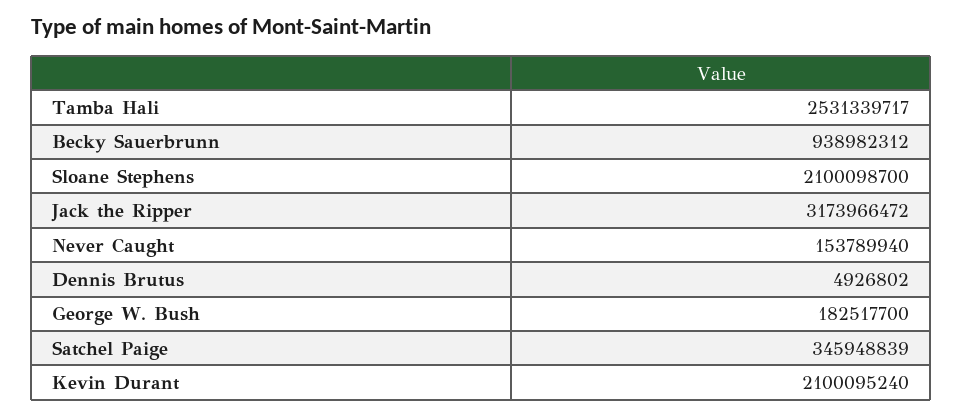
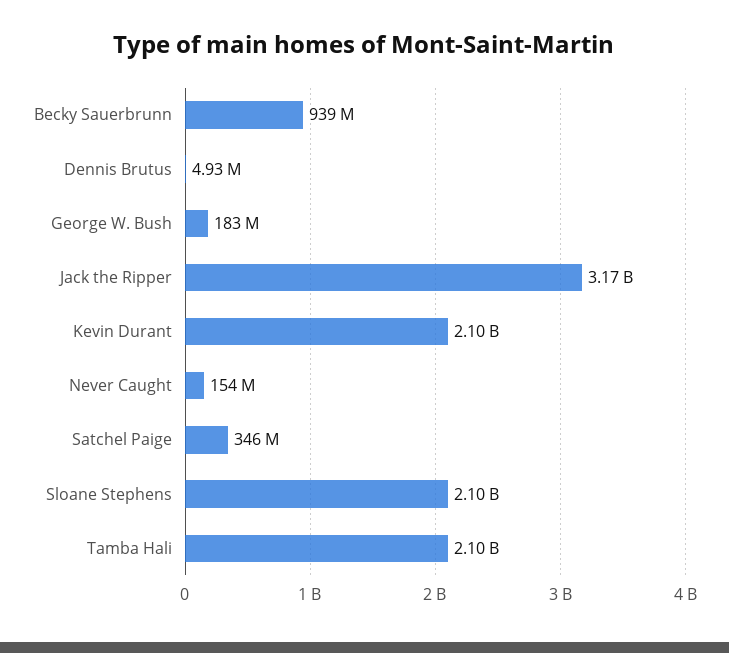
Tamba Hali: 2531339717 -> 2100000000

